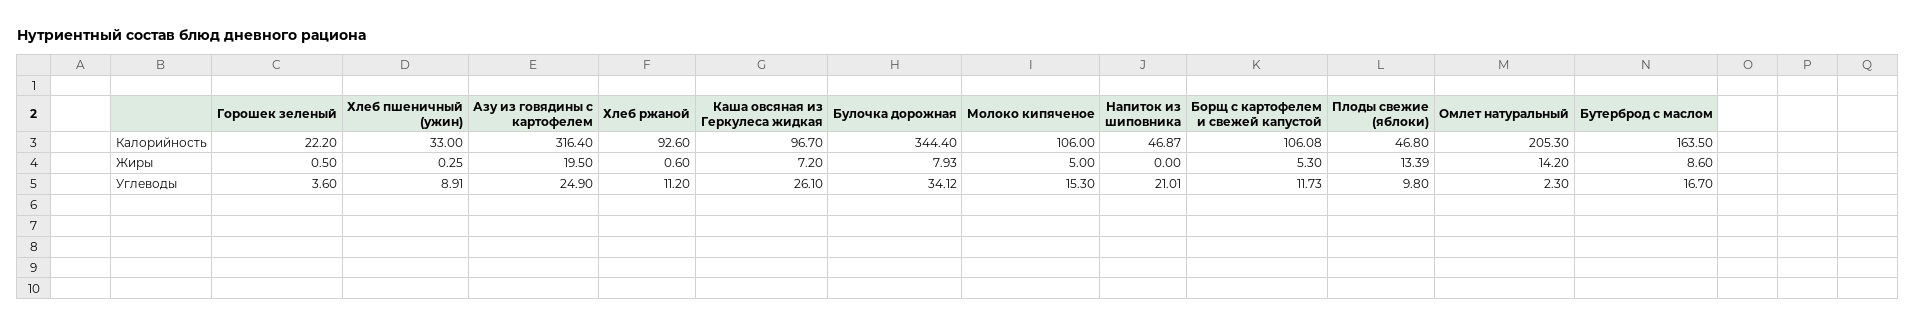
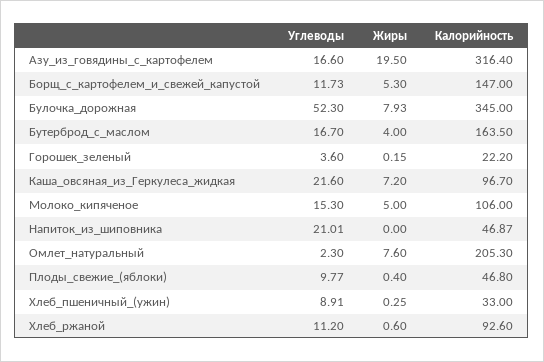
Булочка дорожная, Калорийность: 344.4 -> 345
Борщ с картофелем и свежей капустой, Калорийность: 106.08 -> 147
Горошек зеленый, Жиры: 0.5 -> 0.15
Плоды свежие (яблоки), Жиры: 13.39 -> 0.4
Омлет натуральный, Жиры: 14.2 -> 7.6
Бутерброд с маслом, Жиры: 8.6 -> 4
Азу из говядины с картофелем, Углеводы: 24.9 -> 16.6
Каша овсяная из Геркулеса жидкая, Углеводы: 26.1 -> 21.6
Булочка дорожная, Углеводы: 34.12 -> 52.3
Плоды свежие (яблоки), Углеводы: 9.8 -> 9.77

